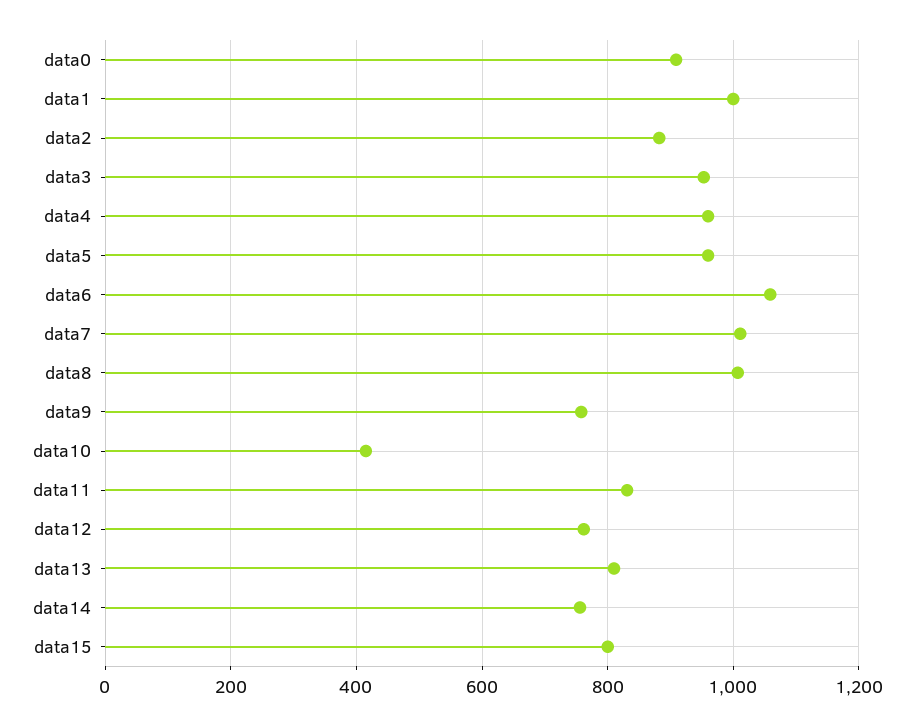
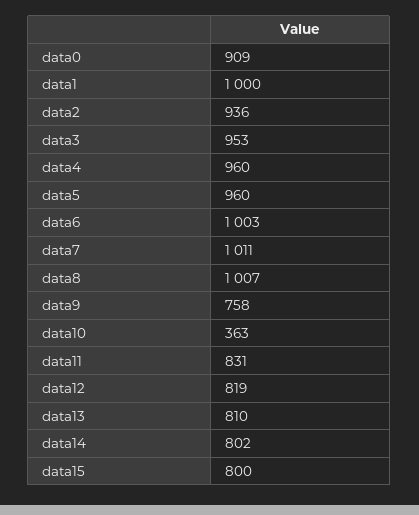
data2: 880 -> 936
data6: 1060 -> 1003
data10: 420 -> 363
data12: 760 -> 819
data14: 760 -> 802

